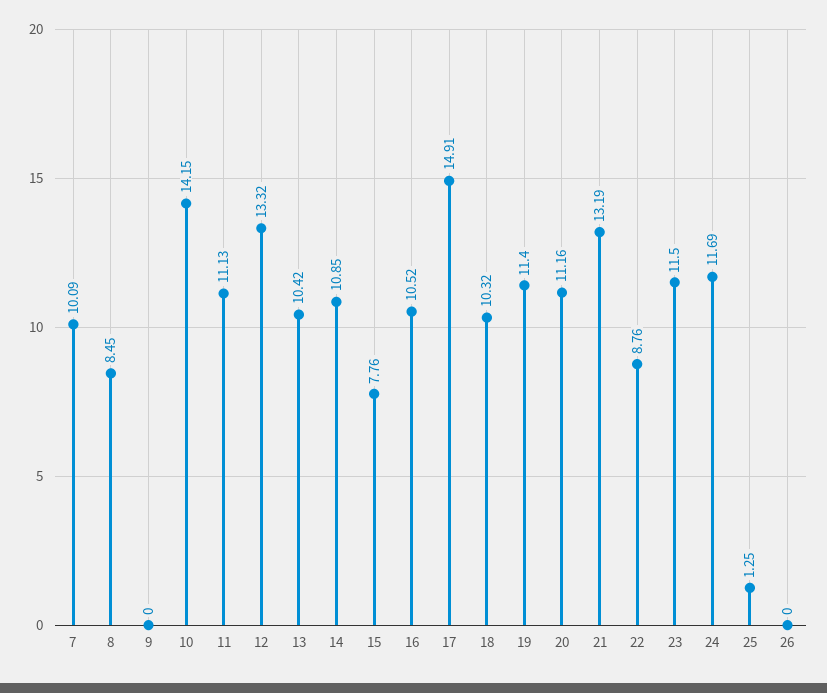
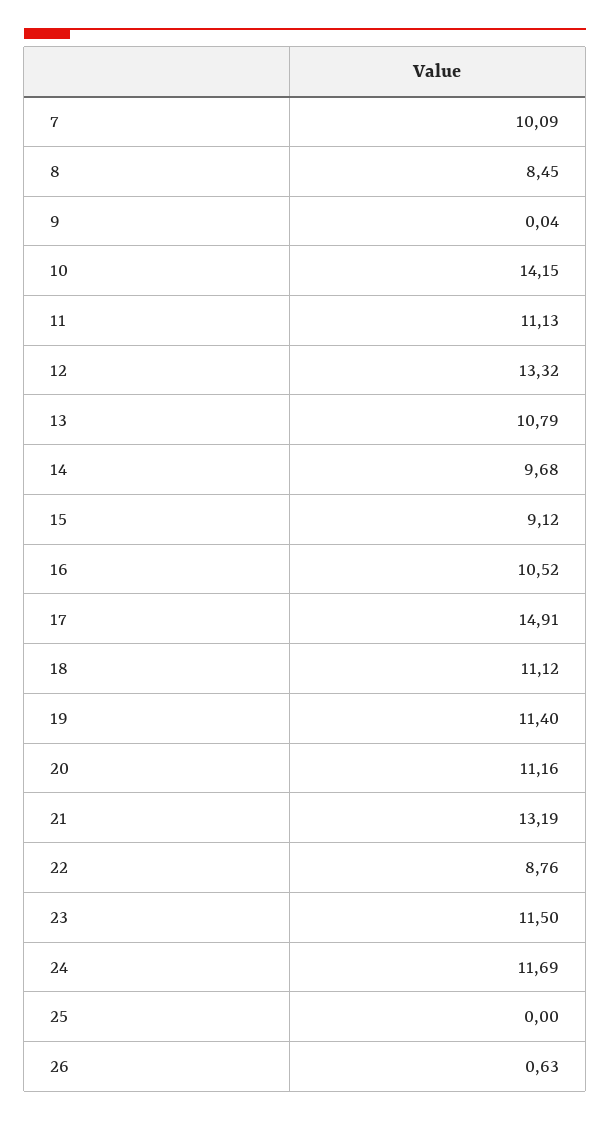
9: 0 -> 0.04
13: 10.42 -> 10.79
14: 10.85 -> 9.68
15: 7.76 -> 9.12
18: 10.32 -> 11.12
25: 1.25 -> 0
26: 0 -> 0.63

